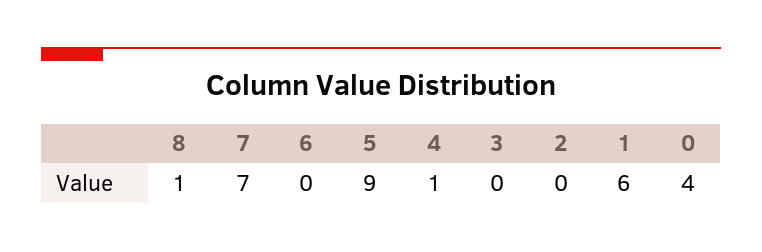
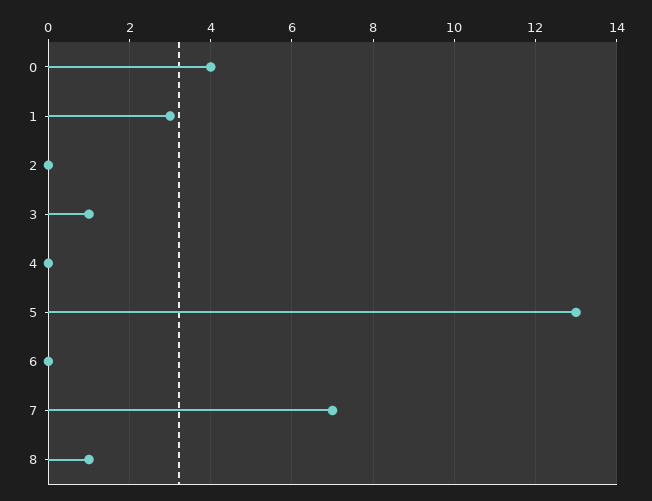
5: 9 -> 13
4: 1 -> 0
3: 0 -> 1
1: 6 -> 3

